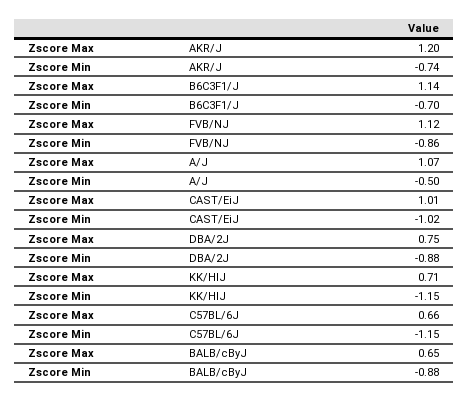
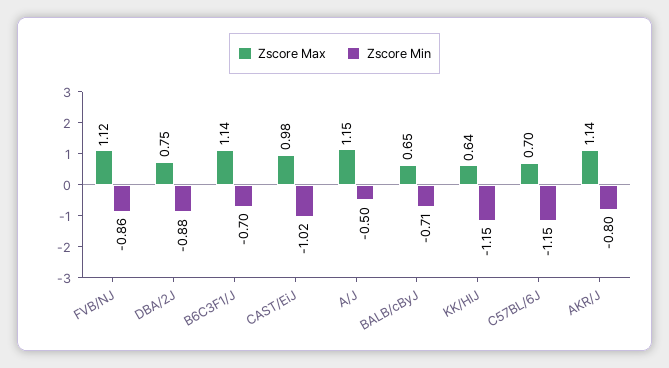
Zscore Max, AKR/J: 1.2 -> 1.14
Zscore Min, AKR/J: -0.74 -> -0.8
Zscore Max, A/J: 1.07 -> 1.15
Zscore Max, CAST/EiJ: 1.01 -> 0.98
Zscore Max, KK/HlJ: 0.71 -> 0.64
Zscore Max, C57BL/6J: 0.66 -> 0.7
Zscore Min, BALB/cByJ: -0.88 -> -0.71

